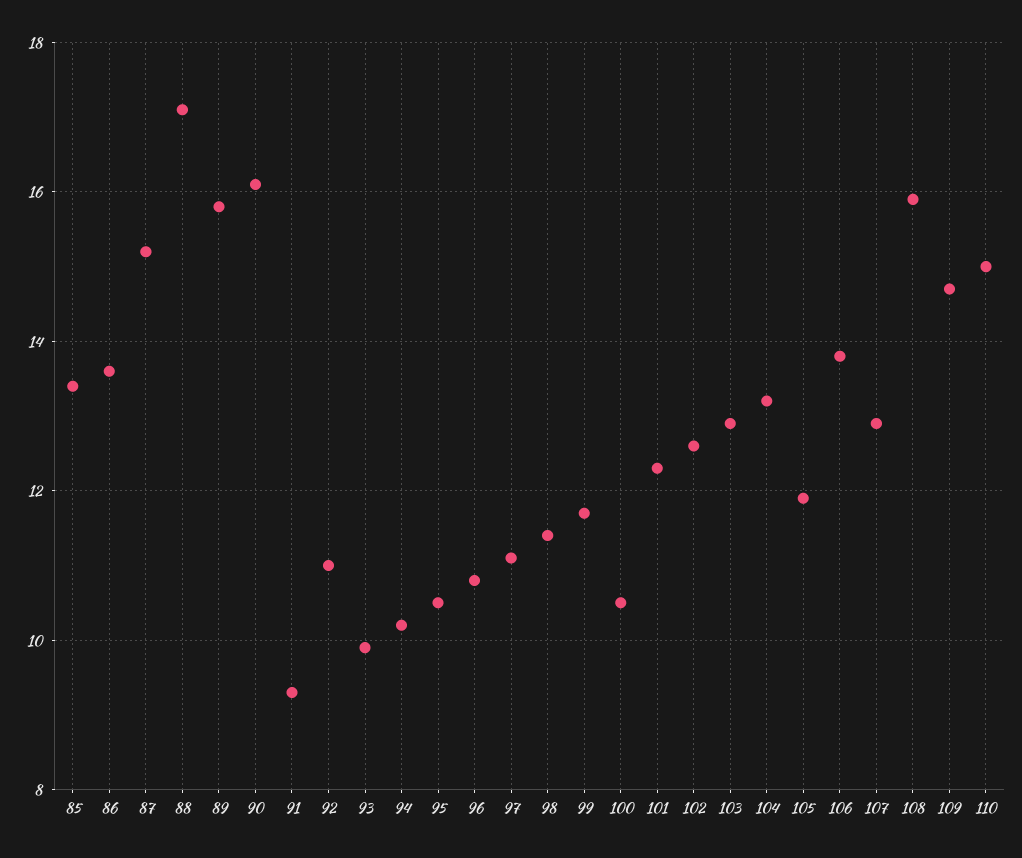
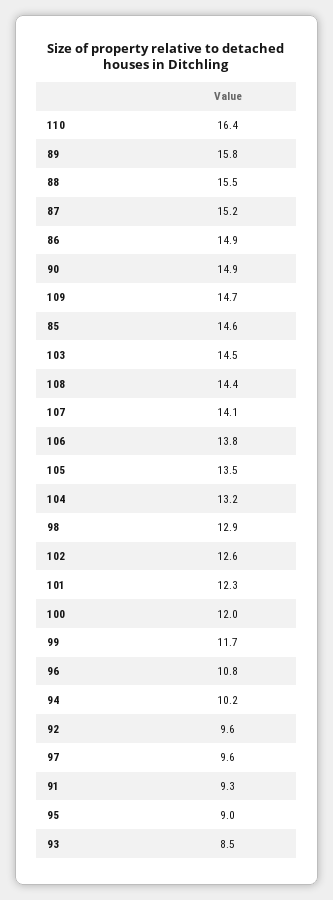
85: 13.5 -> 14.6
86: 13.5 -> 14.9
88: 17 -> 15.5
90: 16 -> 14.9
92: 11 -> 9.6
93: 10 -> 8.5
95: 10.5 -> 9
97: 11 -> 9.6
98: 11.5 -> 12.9
100: 10.5 -> 12
103: 13 -> 14.5
105: 12 -> 13.5
107: 13 -> 14.1
108: 16 -> 14.4
110: 15 -> 16.4

